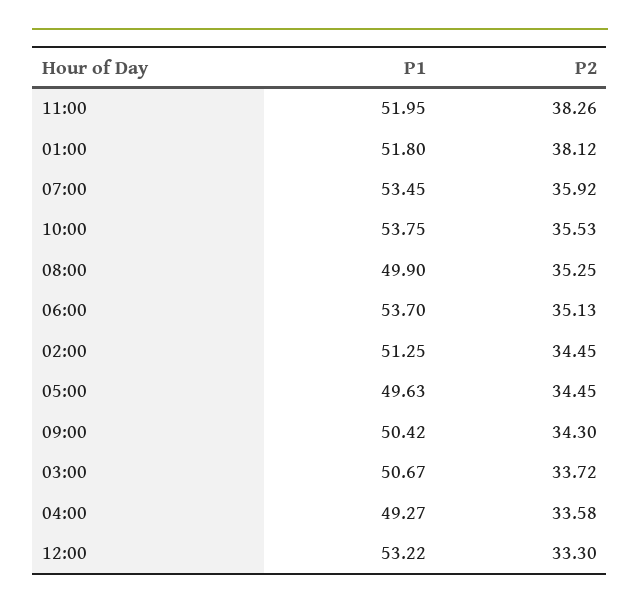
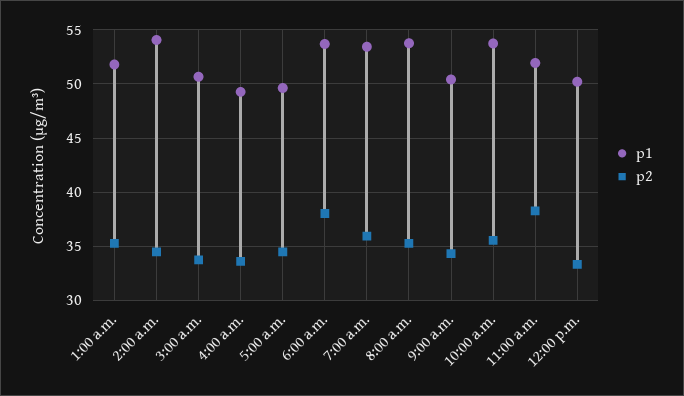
P2, 01:00: 38.12 -> 35
P1, 08:00: 49.9 -> 54
P2, 06:00: 35.13 -> 38
P1, 02:00: 51.25 -> 54
P1, 12:00: 53.22 -> 50

